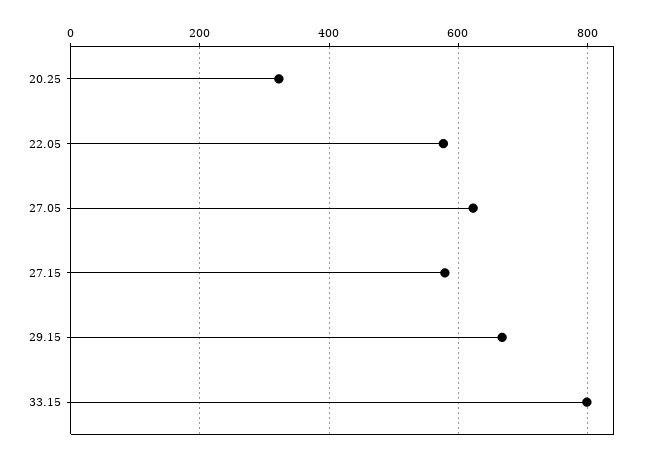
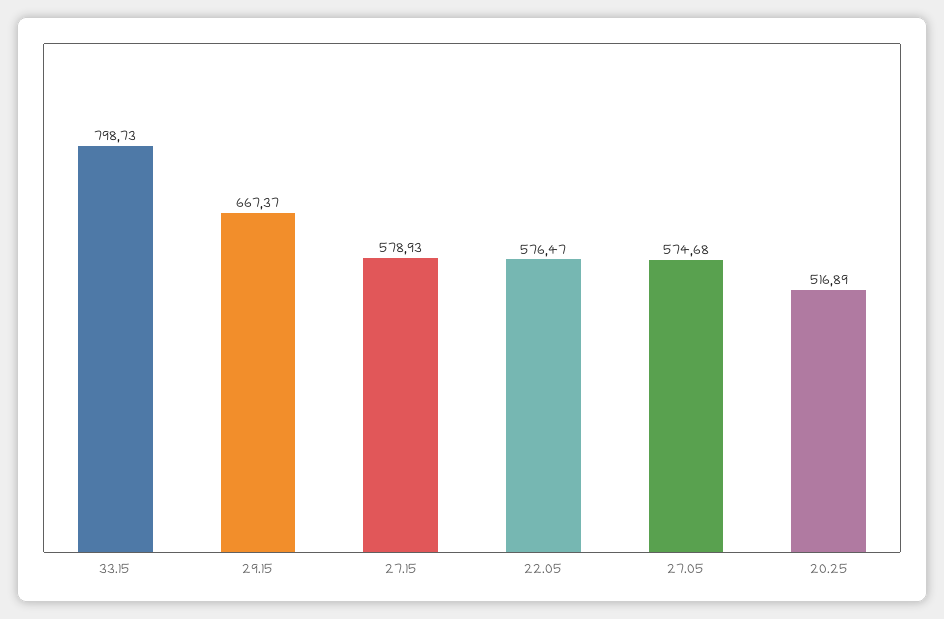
20.25: 320 -> 516.89
27.05: 620 -> 574.68

